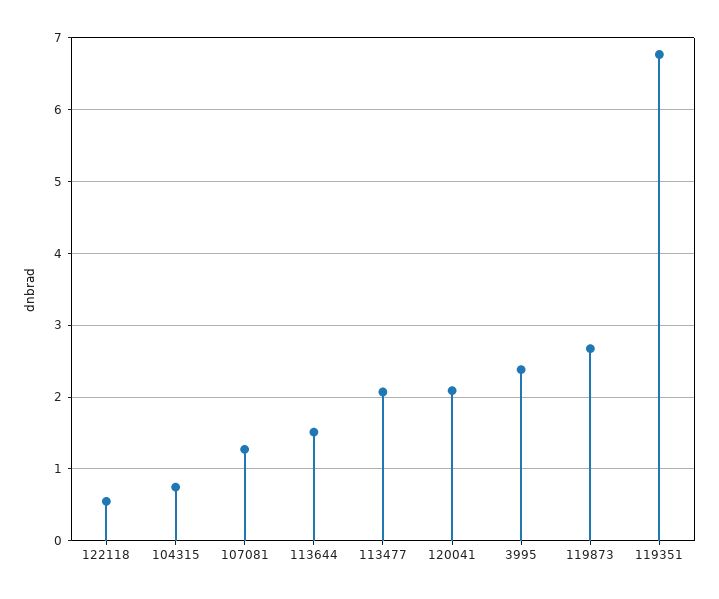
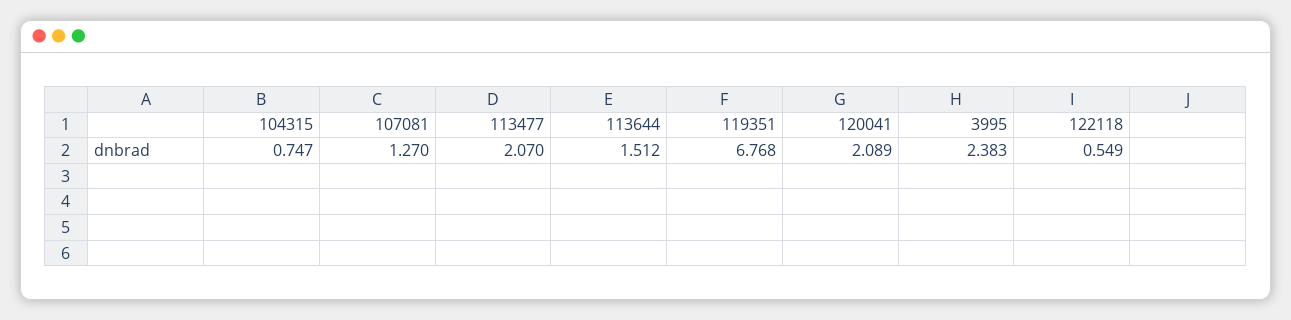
119873: 2.7 -> none

